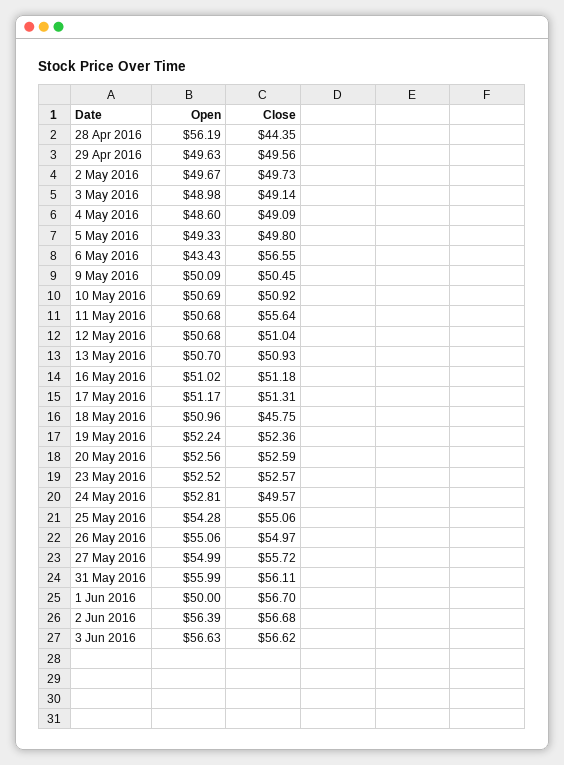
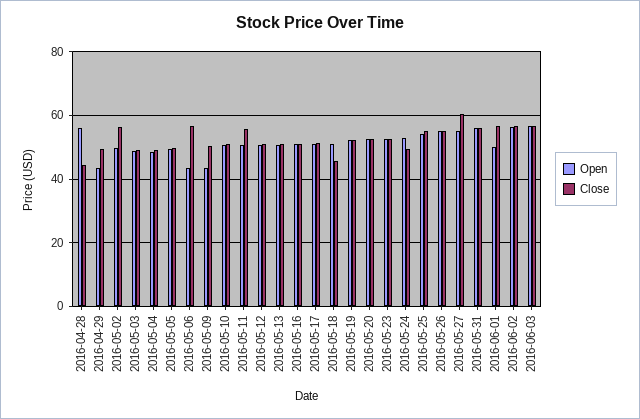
Open, 29 Apr 2016: 49.63 -> 44
Close, 2 May 2016: 49.73 -> 56
Open, 9 May 2016: 50.09 -> 44
Close, 27 May 2016: 55.72 -> 60

